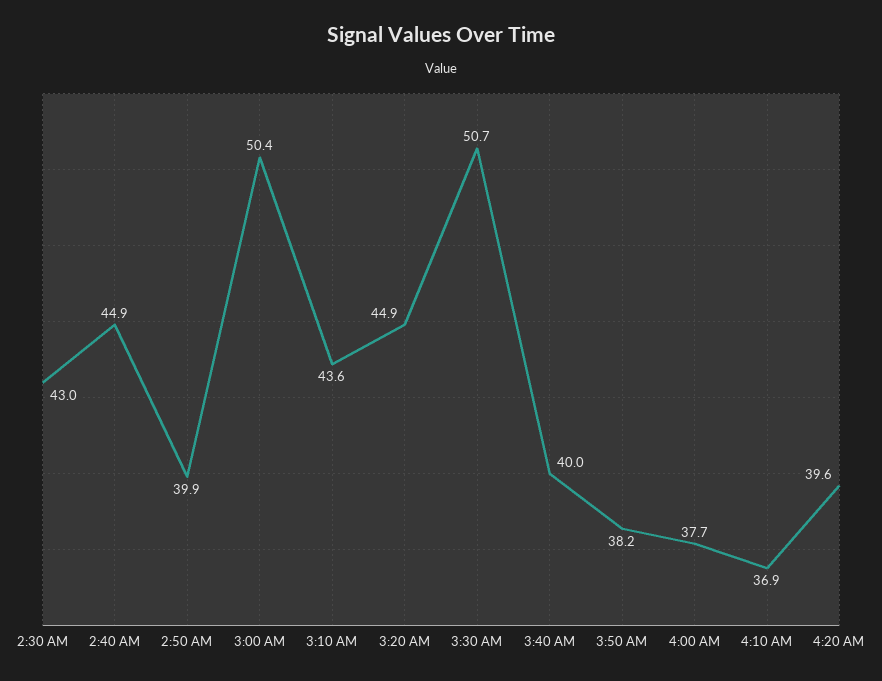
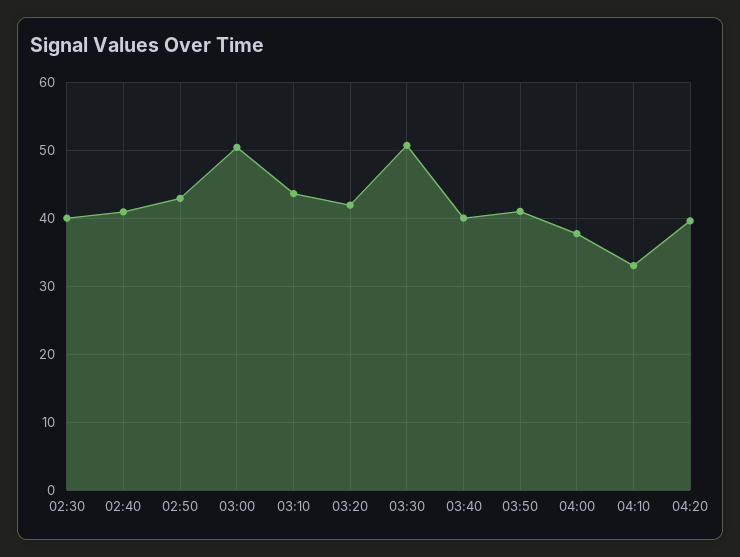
2:30 AM: 43 -> 40
2:40 AM: 44.9 -> 41
2:50 AM: 39.9 -> 43
3:20 AM: 44.9 -> 42
3:50 AM: 38.2 -> 41
4:10 AM: 36.9 -> 33

